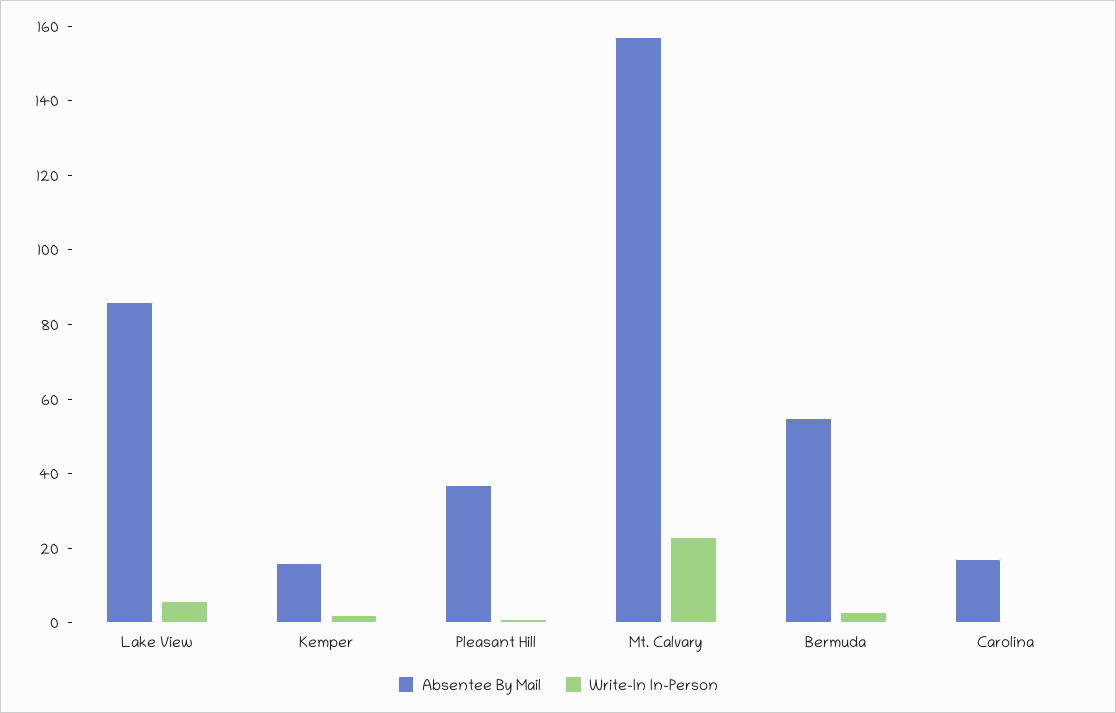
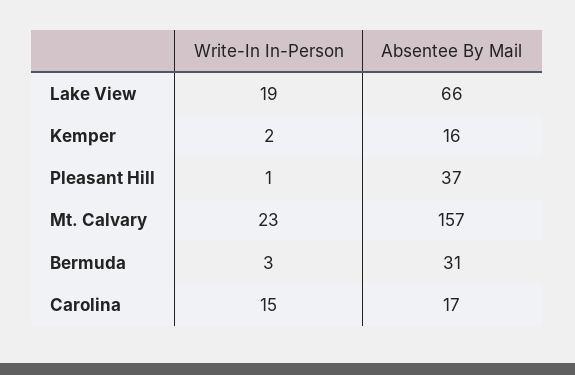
Absentee By Mail, Lake View: 85 -> 66
Write-In In-Person, Lake View: 5 -> 19
Absentee By Mail, Bermuda: 55 -> 31
Write-In In-Person, Carolina: 0 -> 15

